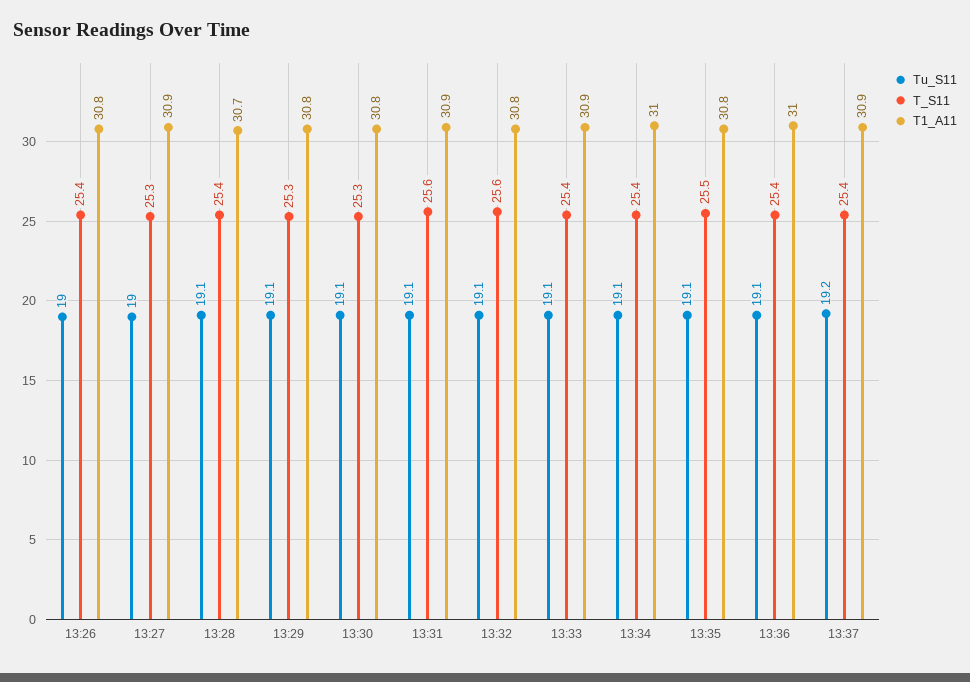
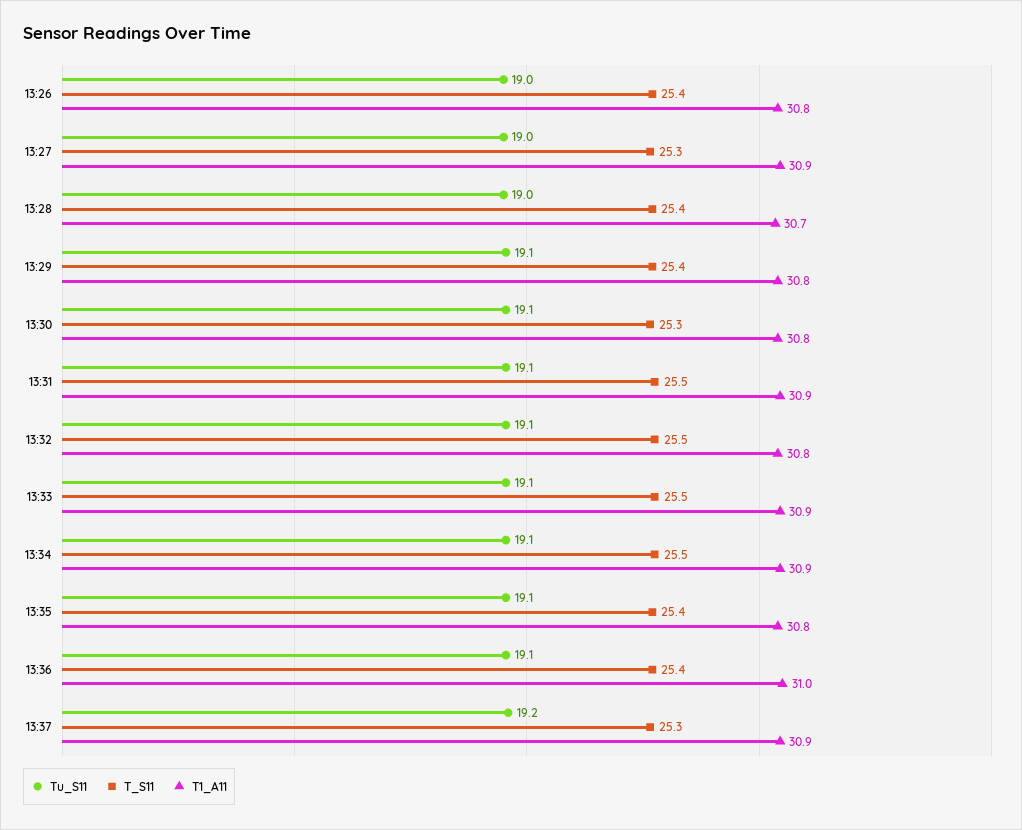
Tu_S11, 13:28: 19.1 -> 19
T_S11, 13:29: 25.3 -> 25.4
T_S11, 13:31: 25.6 -> 25.5
T_S11, 13:32: 25.6 -> 25.5
T_S11, 13:33: 25.4 -> 25.5
T_S11, 13:34: 25.4 -> 25.5
T1_A11, 13:34: 31 -> 30.9
T_S11, 13:35: 25.5 -> 25.4
T_S11, 13:37: 25.4 -> 25.3

